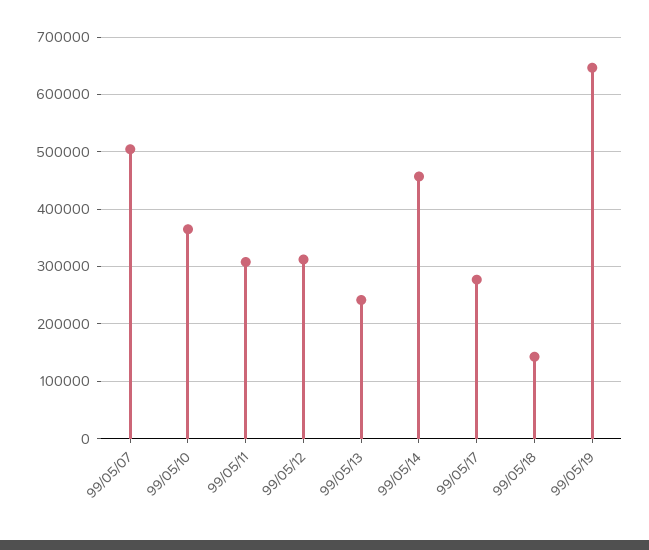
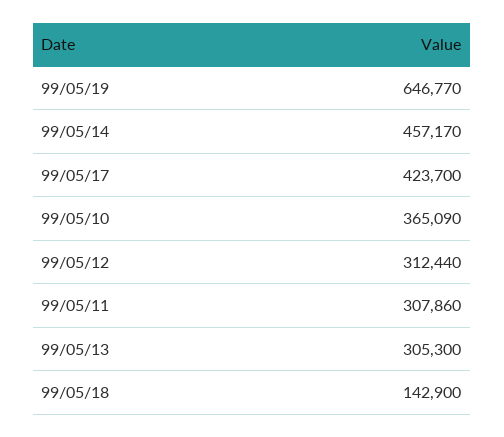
99/05/07: 500000 -> none
99/05/13: 240000 -> 305300
99/05/17: 280000 -> 423700

